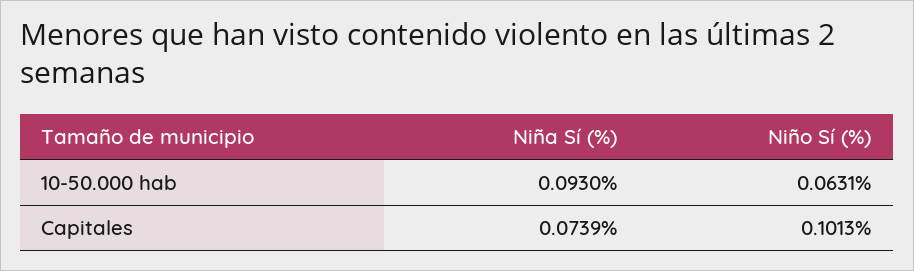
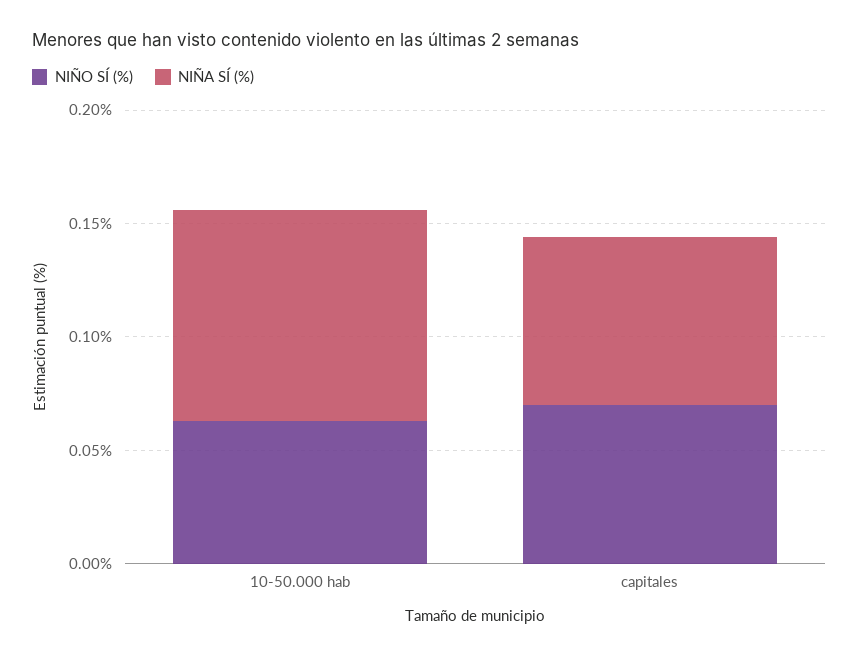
Niño Sí (%), Capitales: 0.1013 -> 0.07

